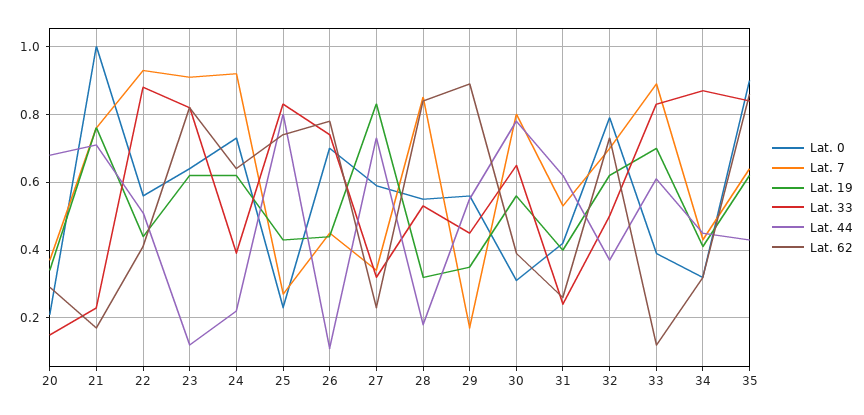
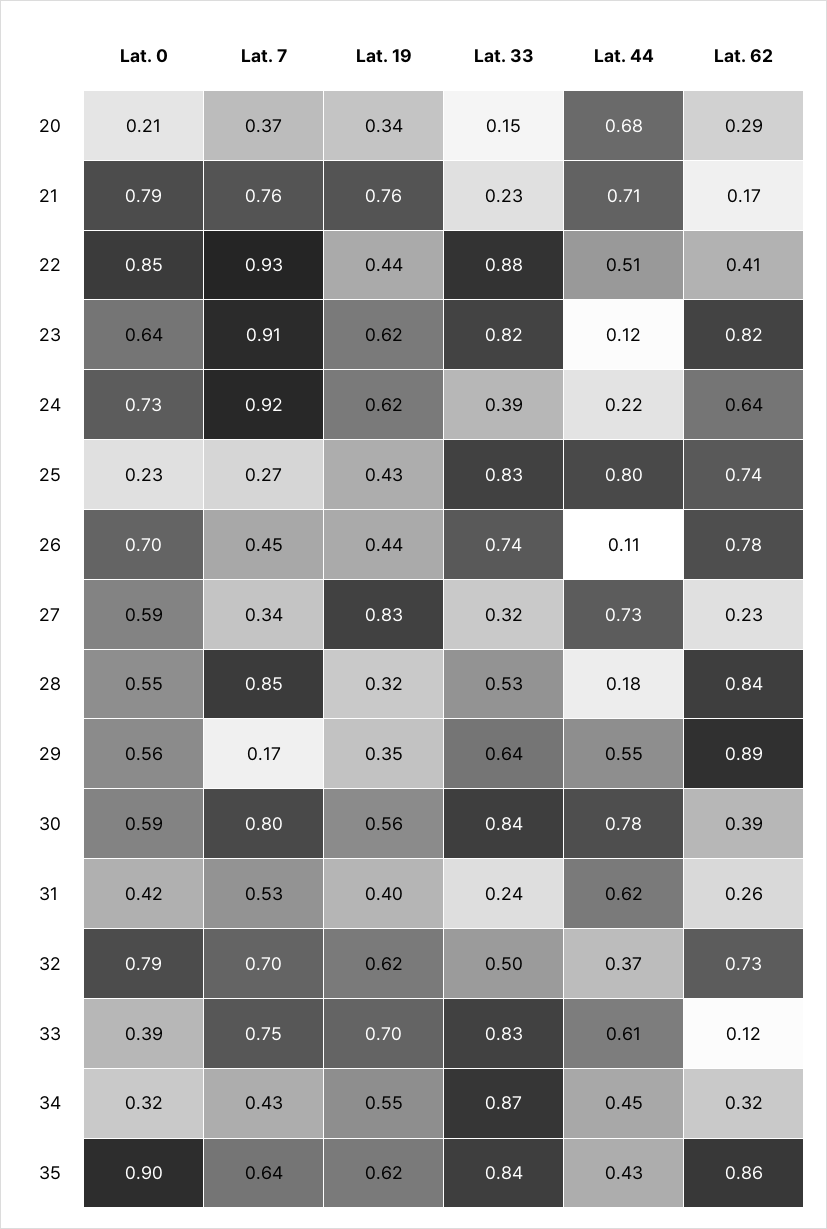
Lat. 0, 21: 1 -> 0.79
Lat. 0, 22: 0.55 -> 0.85
Lat. 33, 29: 0.45 -> 0.64
Lat. 0, 30: 0.3 -> 0.59
Lat. 33, 30: 0.65 -> 0.84
Lat. 7, 33: 0.9 -> 0.75
Lat. 19, 34: 0.4 -> 0.55

